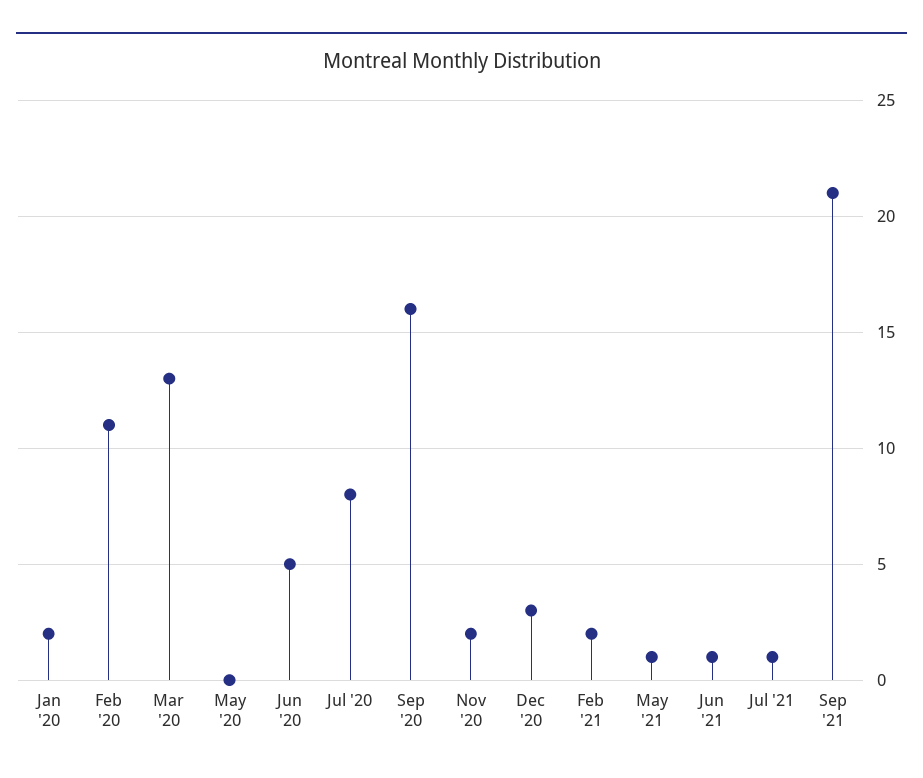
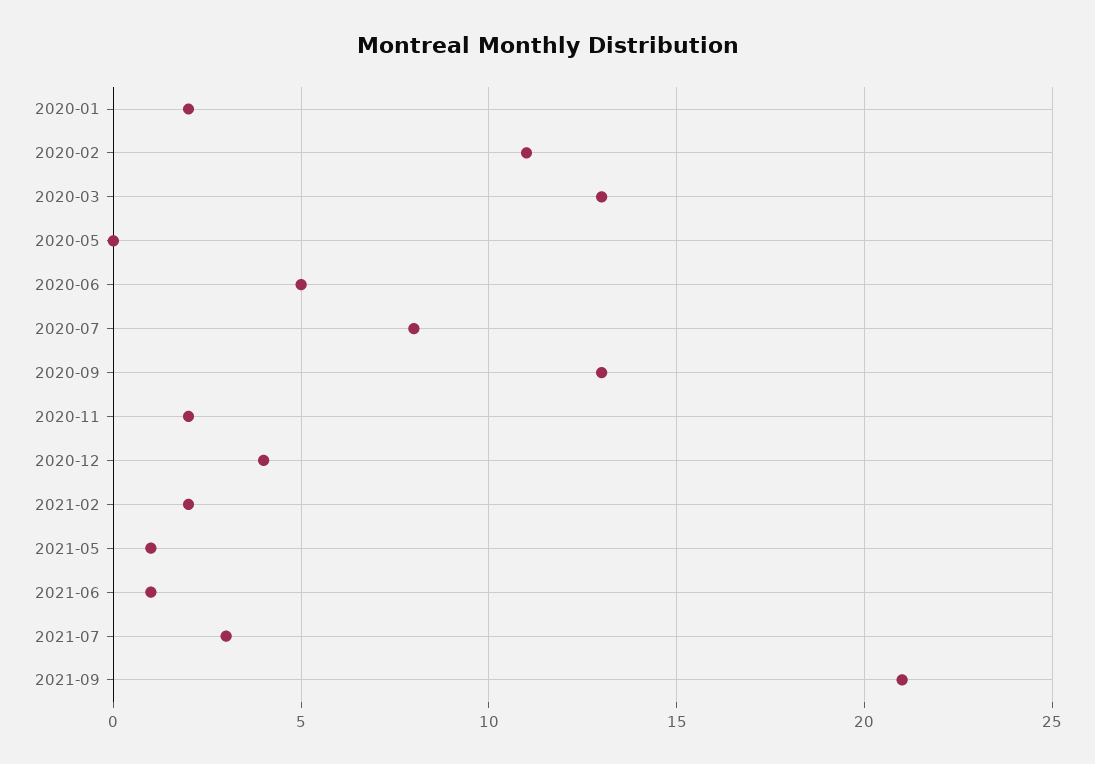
Sep '20: 16 -> 13
Dec '20: 3 -> 4
Jul '21: 1 -> 3

